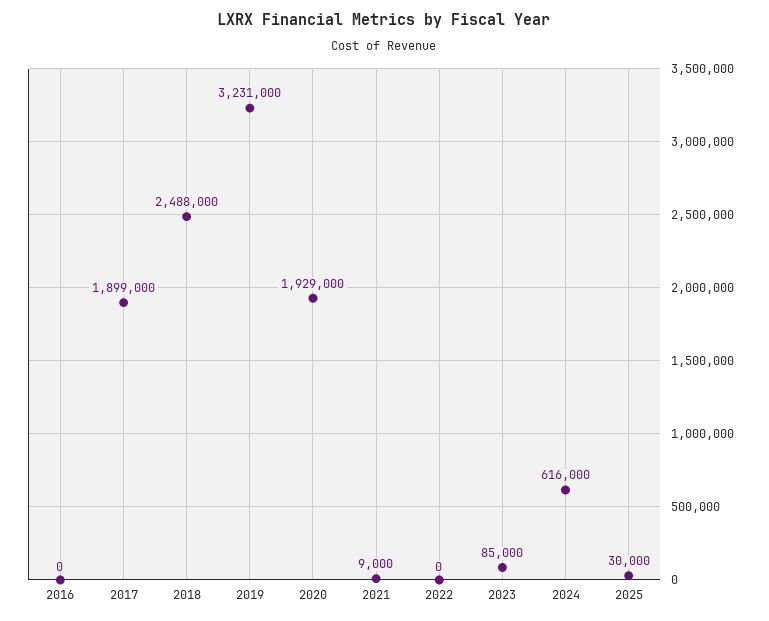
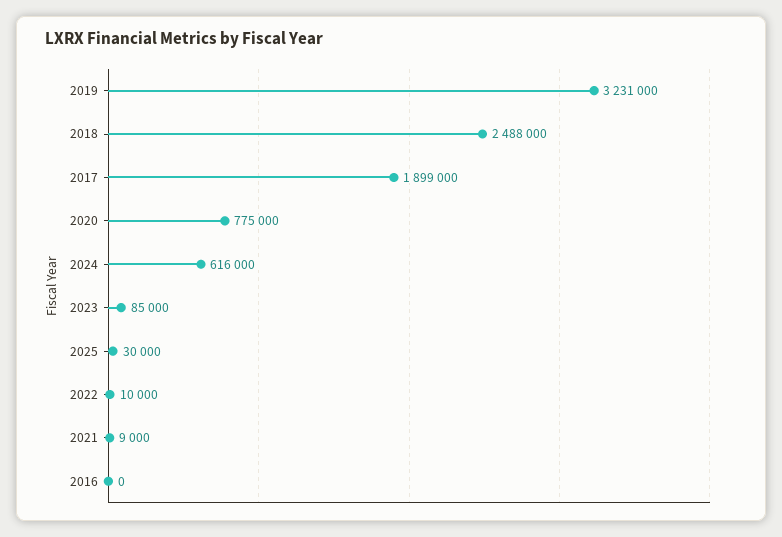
2020: 1929000 -> 775000
2022: 0 -> 10000

